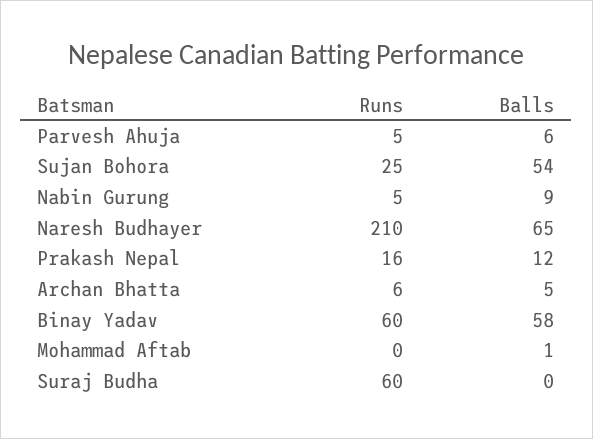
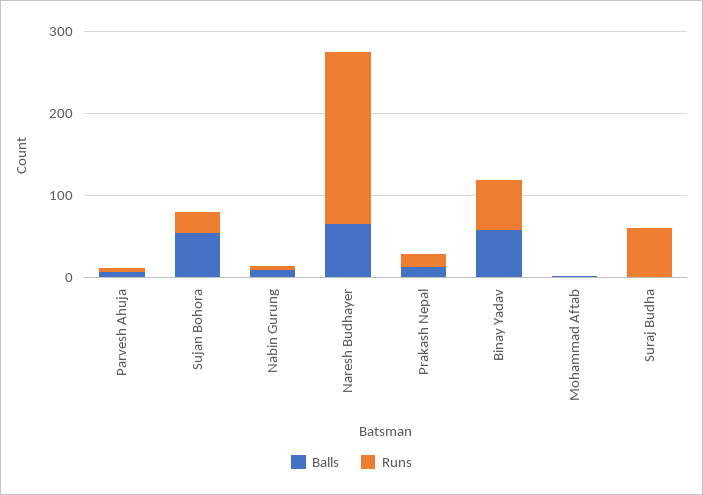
Runs, Archan Bhatta: 6 -> none
Balls, Archan Bhatta: 5 -> none

